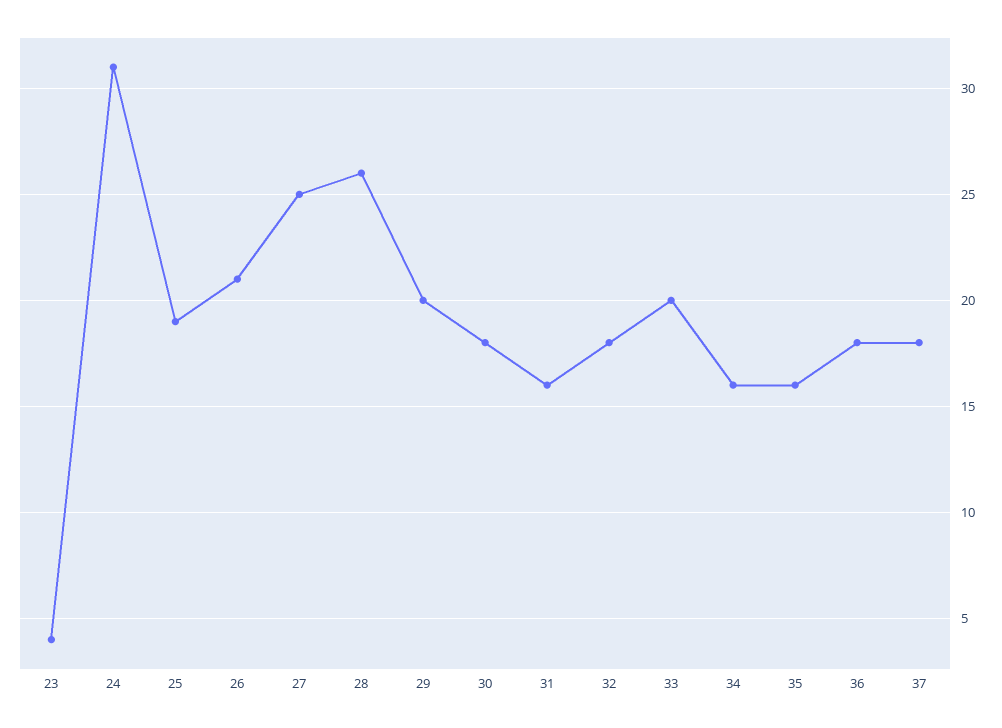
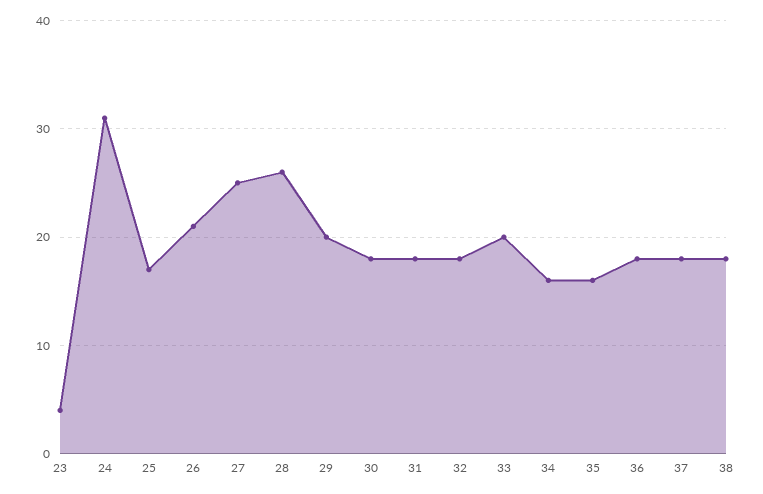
25: 19 -> 17
31: 16 -> 18
38: none -> 18

